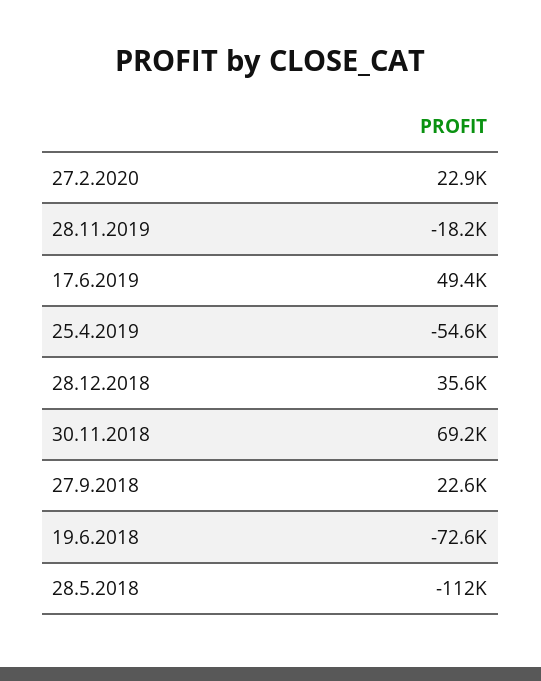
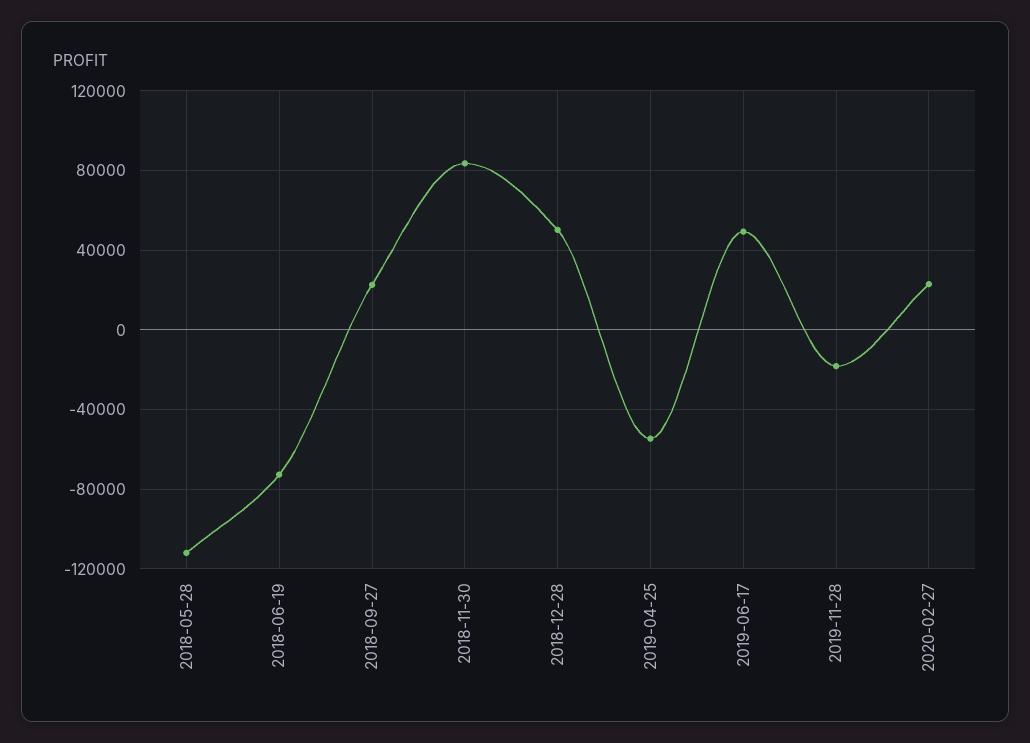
28.12.2018: 35600 -> 50000
30.11.2018: 69200 -> 85000

